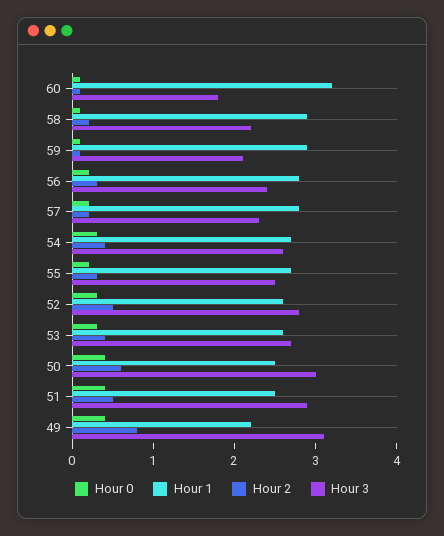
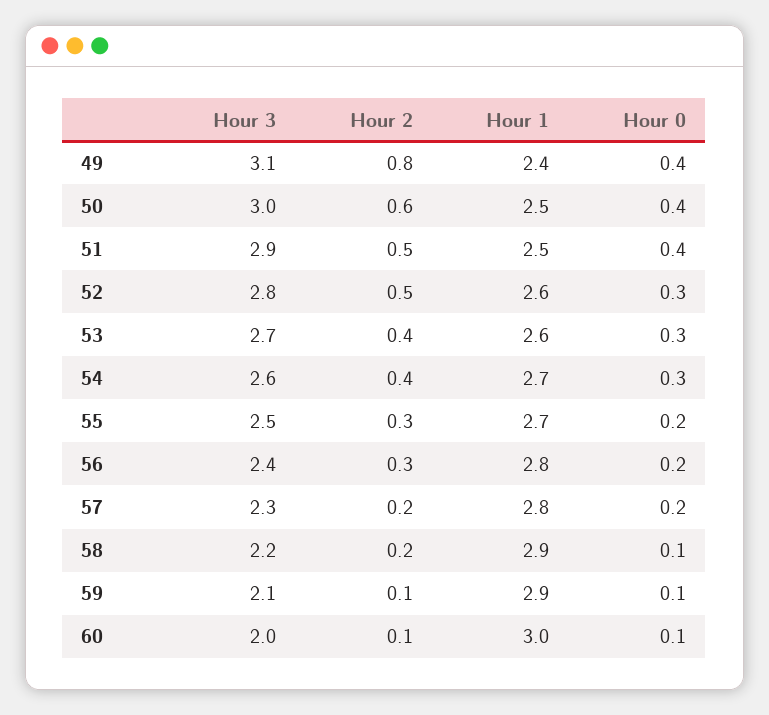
Hour 1, 60: 3.2 -> 3
Hour 3, 60: 1.8 -> 2
Hour 1, 49: 2.2 -> 2.4

